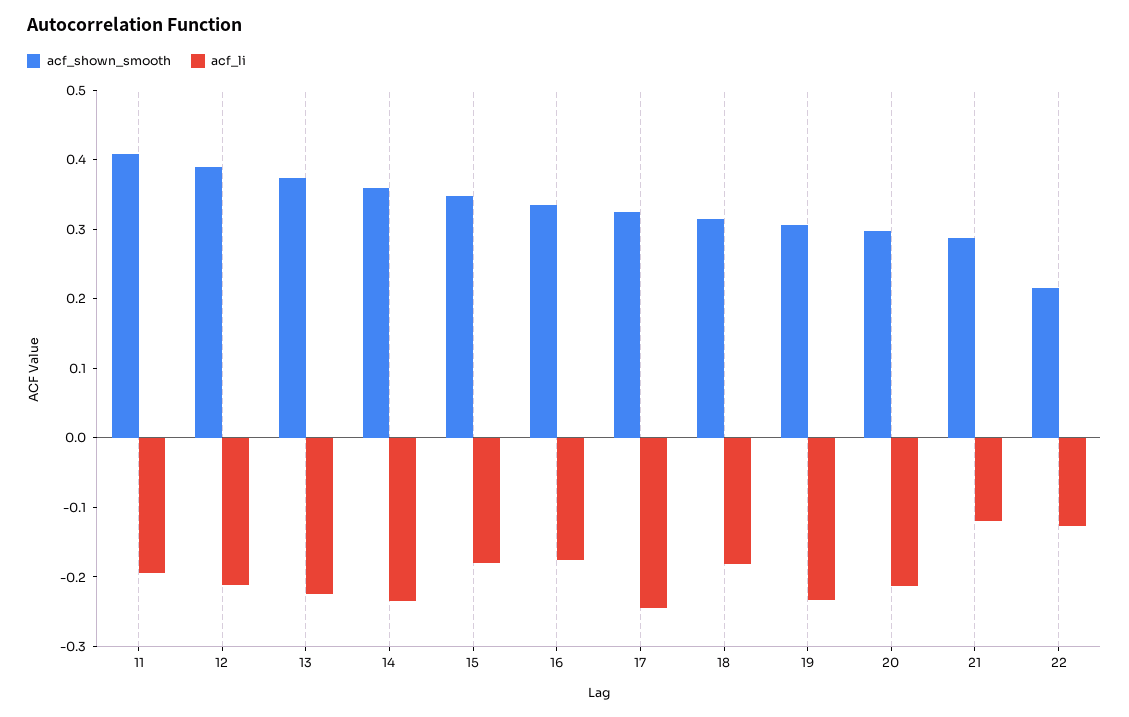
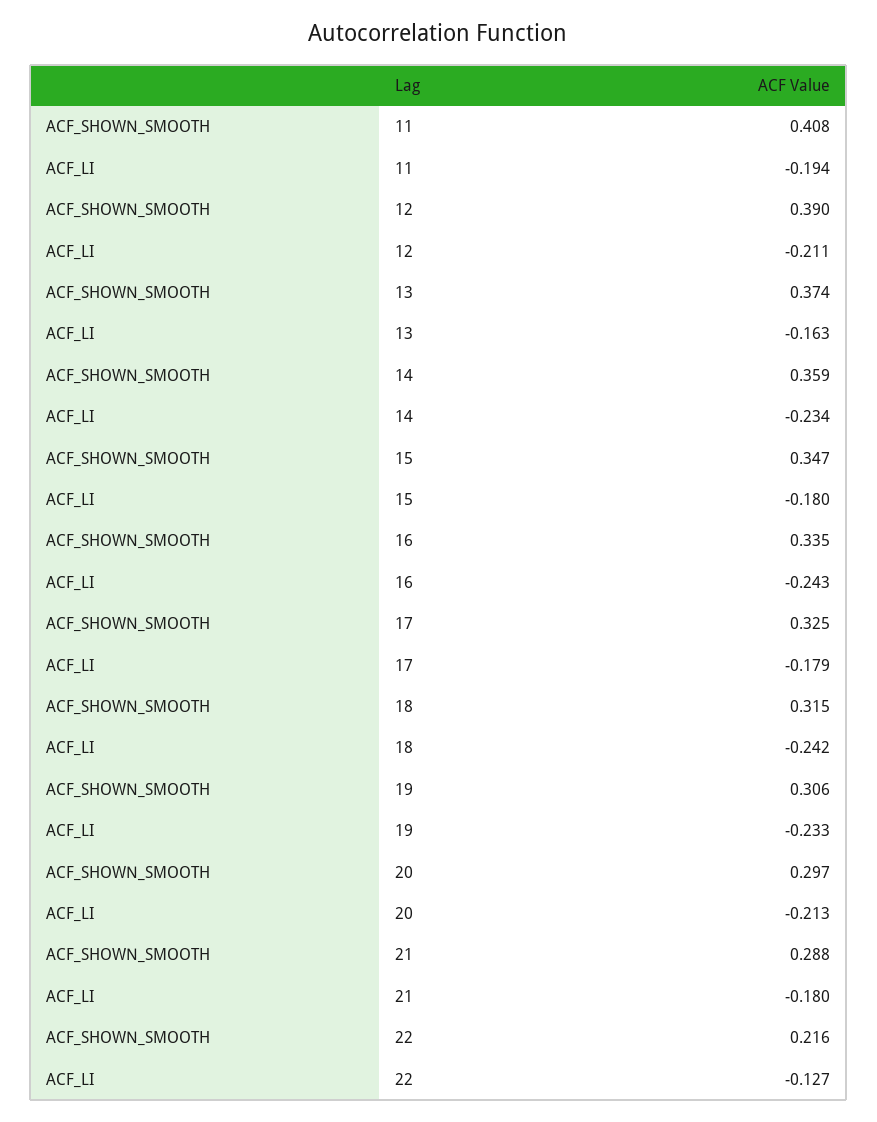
acf_li, 13: -0.22 -> -0.163
acf_li, 16: -0.18 -> -0.243
acf_li, 17: -0.24 -> -0.179
acf_li, 18: -0.18 -> -0.242
acf_li, 21: -0.12 -> -0.18

